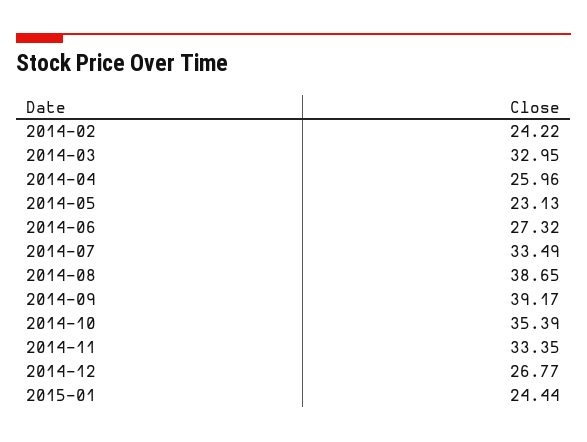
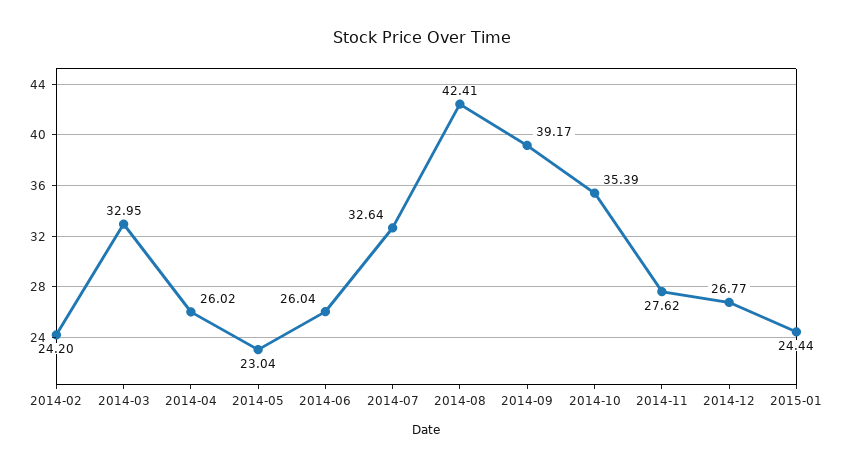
2014-02: 24.22 -> 24.2
2014-04: 25.96 -> 26.02
2014-05: 23.13 -> 23.04
2014-06: 27.32 -> 26.04
2014-07: 33.49 -> 32.64
2014-08: 38.65 -> 42.41
2014-11: 33.35 -> 27.62

